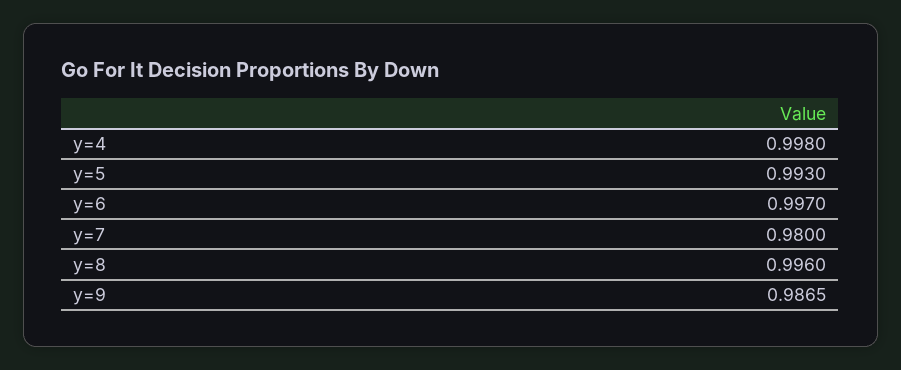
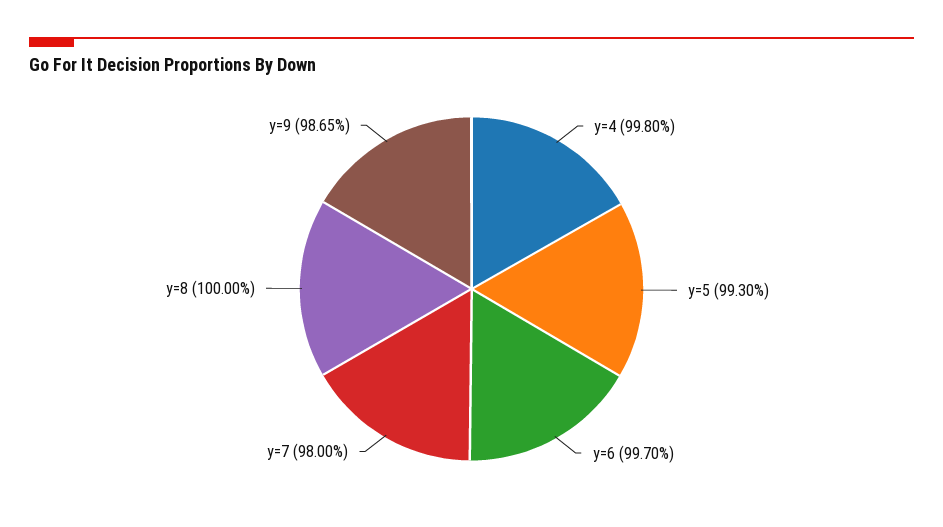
y=8: 0.996 -> 1

